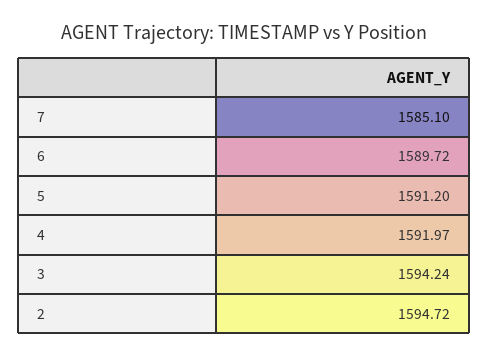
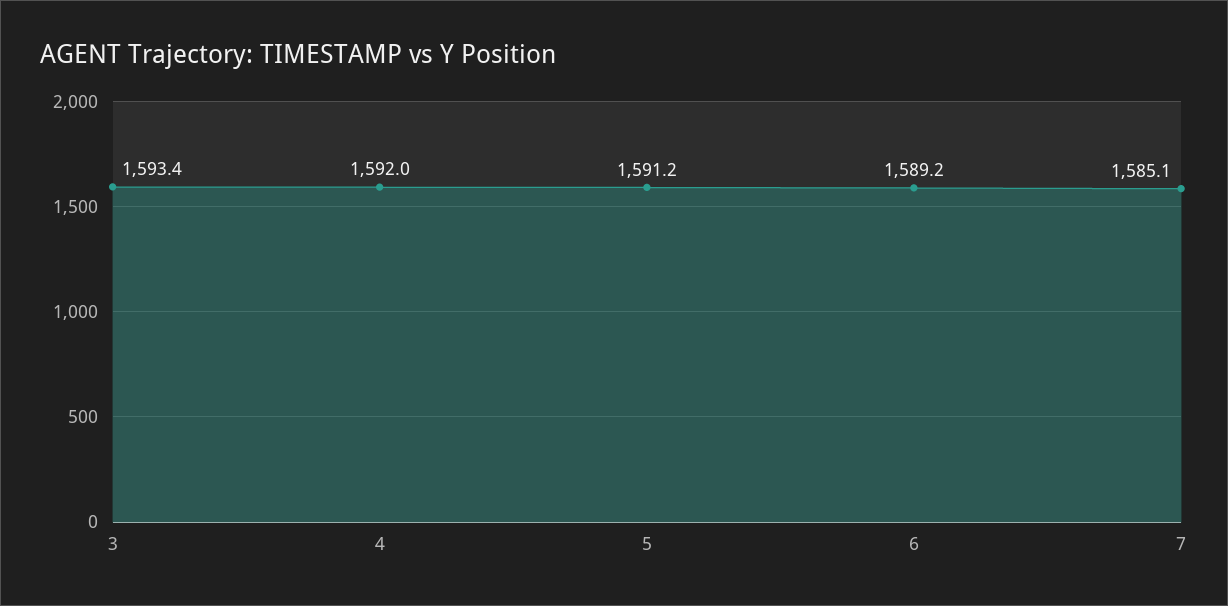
6: 1589.72 -> 1589.2
3: 1594.24 -> 1593.4
2: 1594.72 -> none

